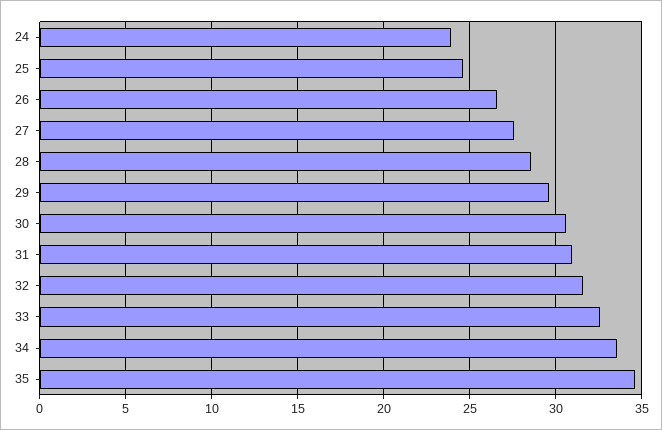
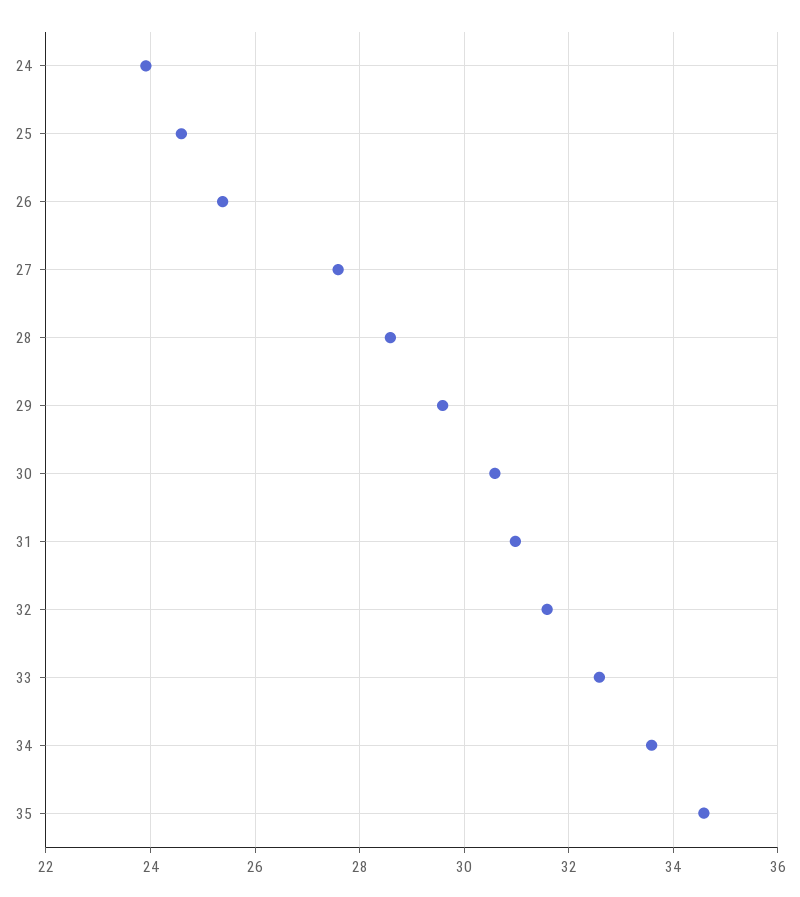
26: 26.5 -> 25.4

